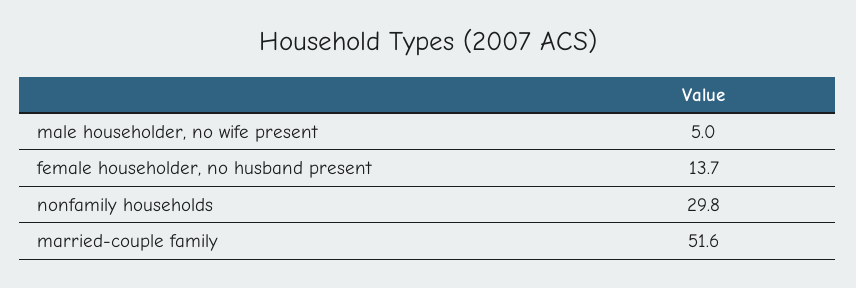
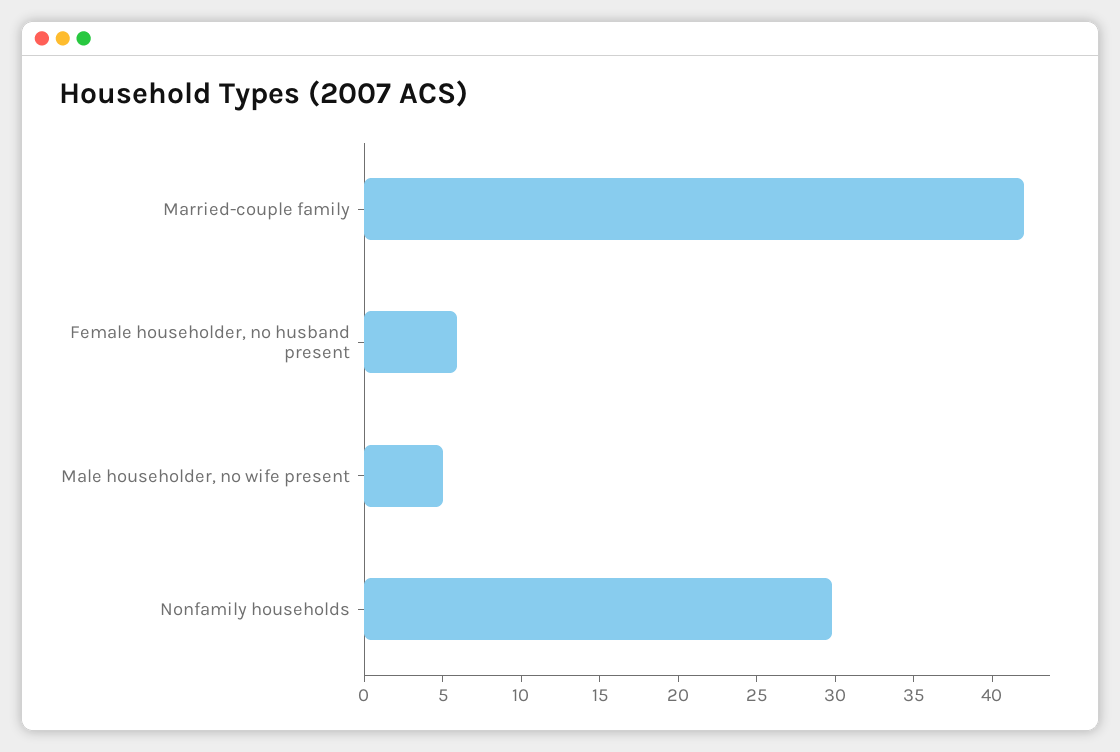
female householder, no husband present: 13.7 -> 6
married-couple family: 51.6 -> 42

